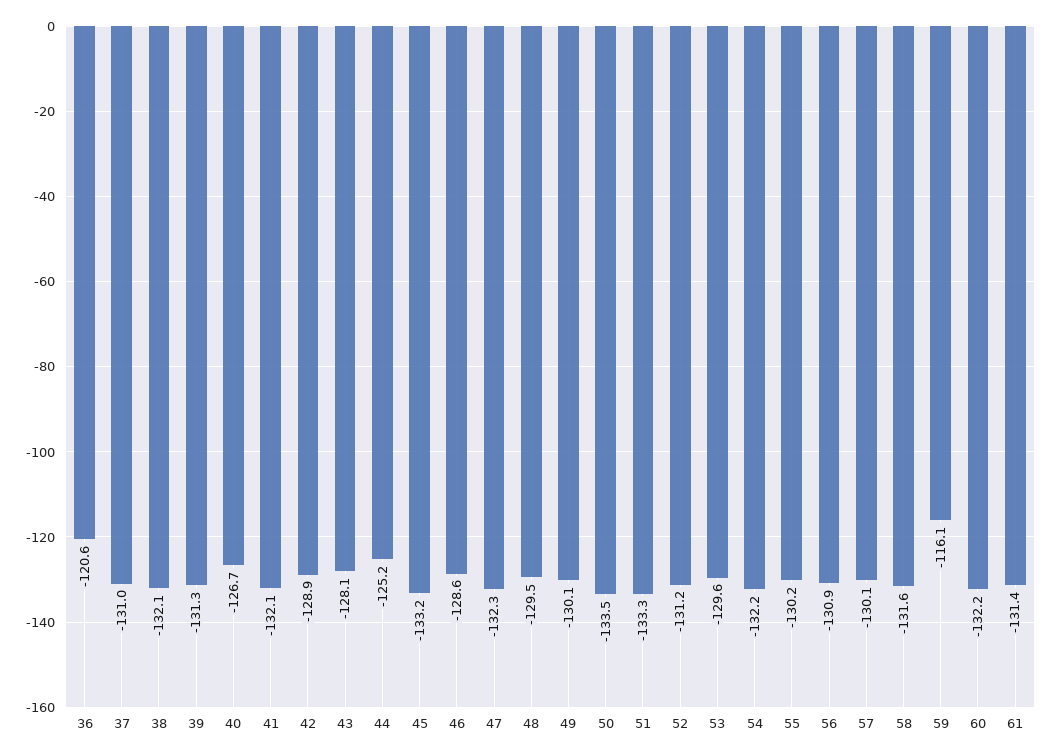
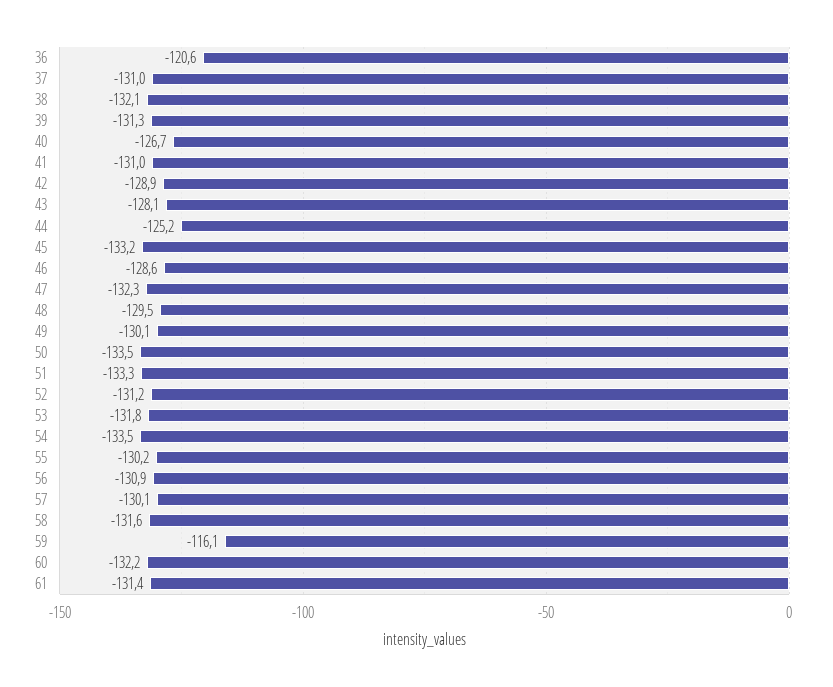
41: -132.1 -> -131
53: -129.6 -> -131.8
54: -132.2 -> -133.5

